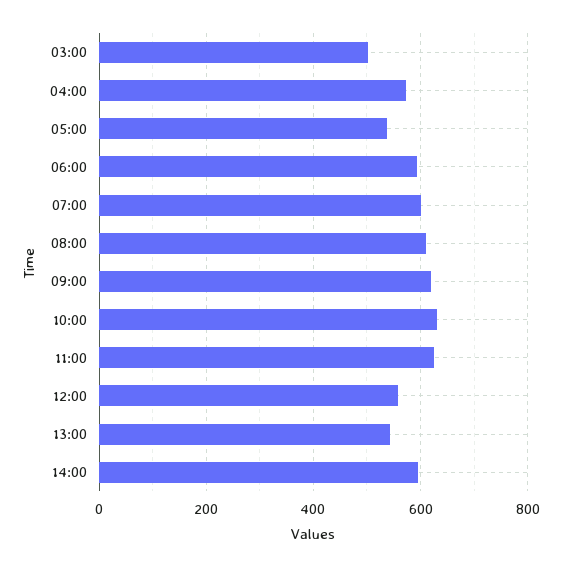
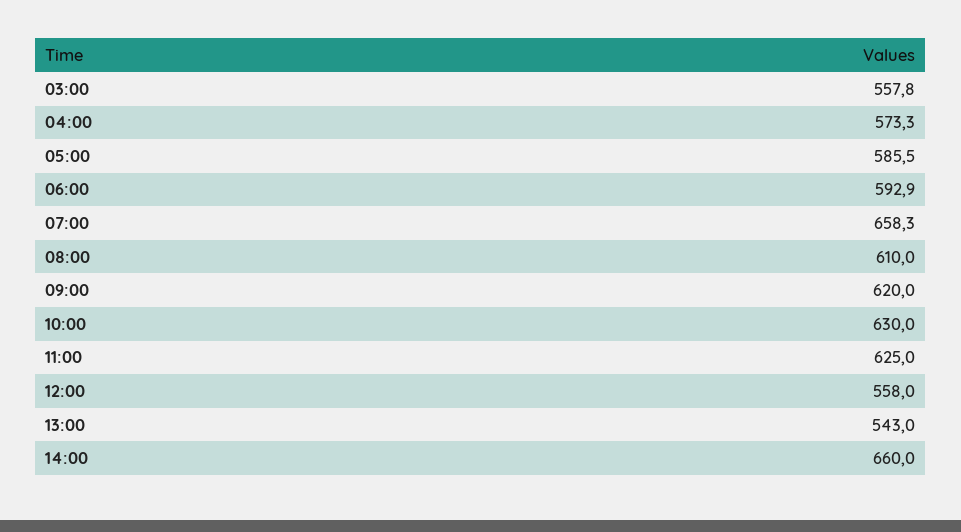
03:00: 500 -> 557.8
05:00: 540 -> 585.5
07:00: 600 -> 658.3
14:00: 600 -> 660

